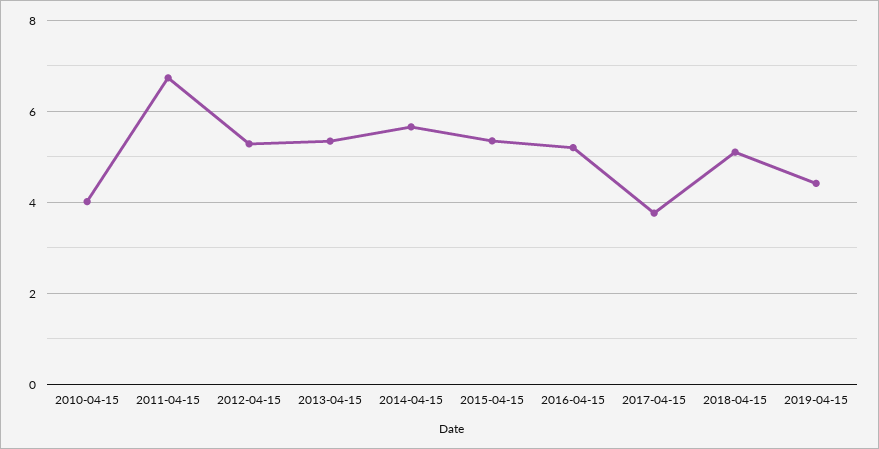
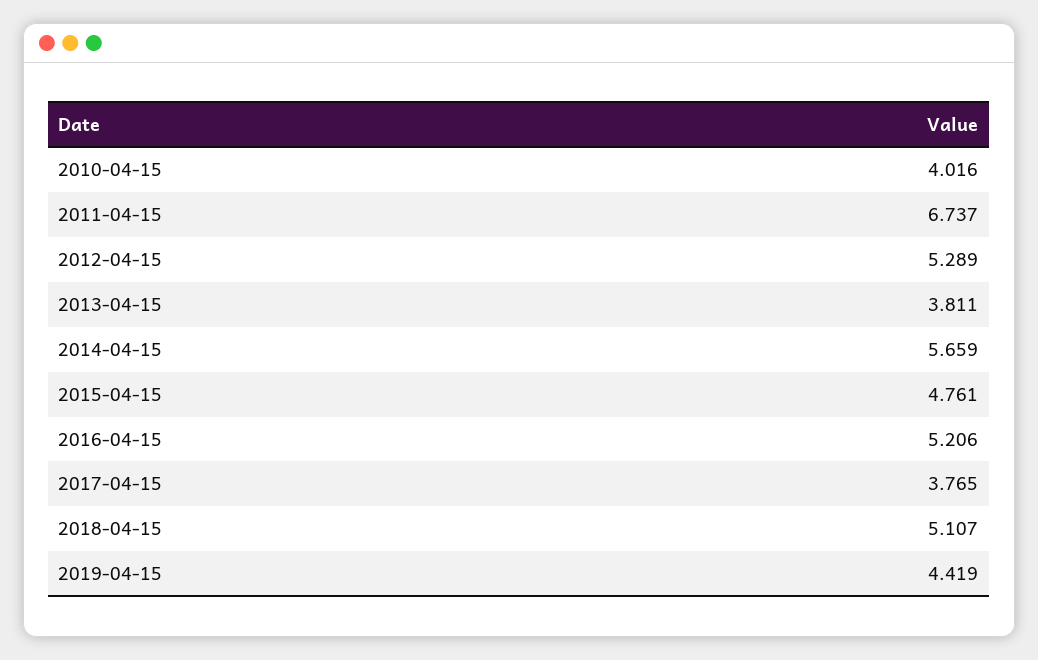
2013-04-15: 5.4 -> 3.811
2015-04-15: 5.4 -> 4.761

